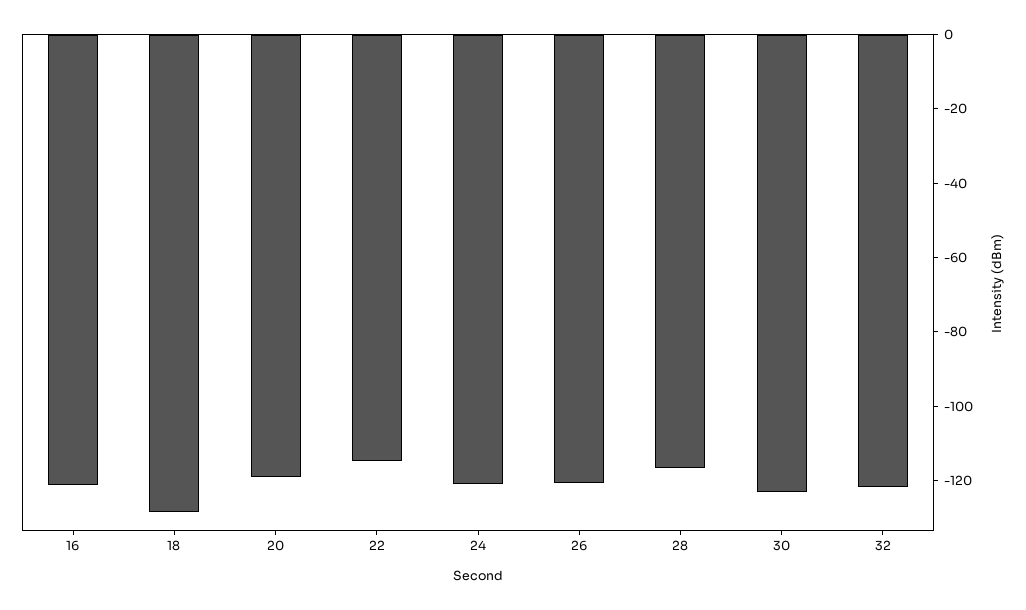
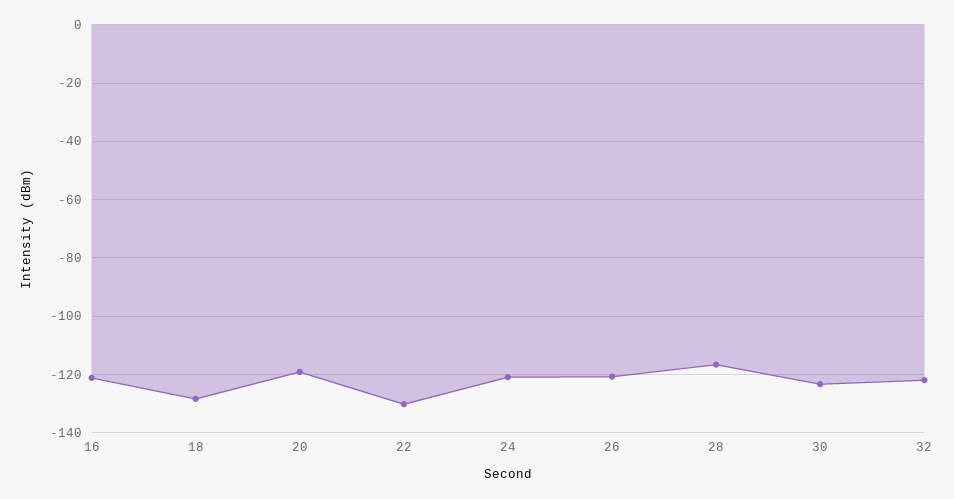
22: -115 -> -130

